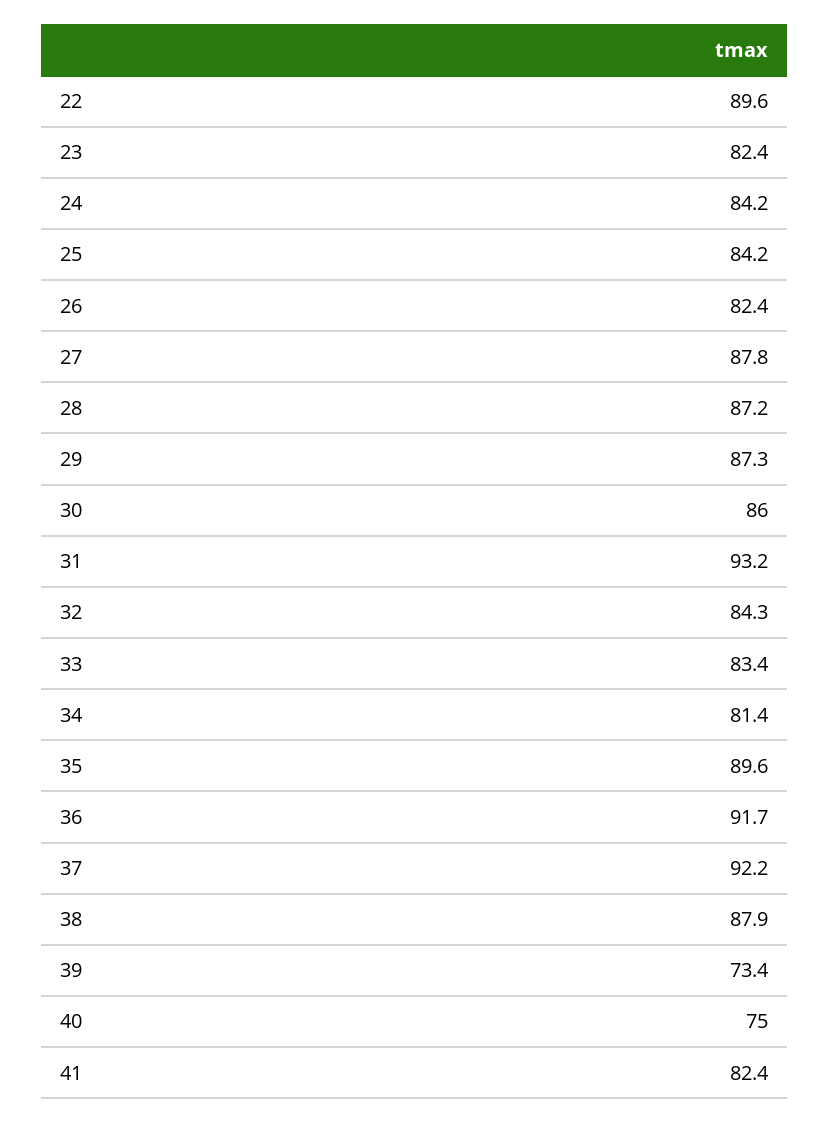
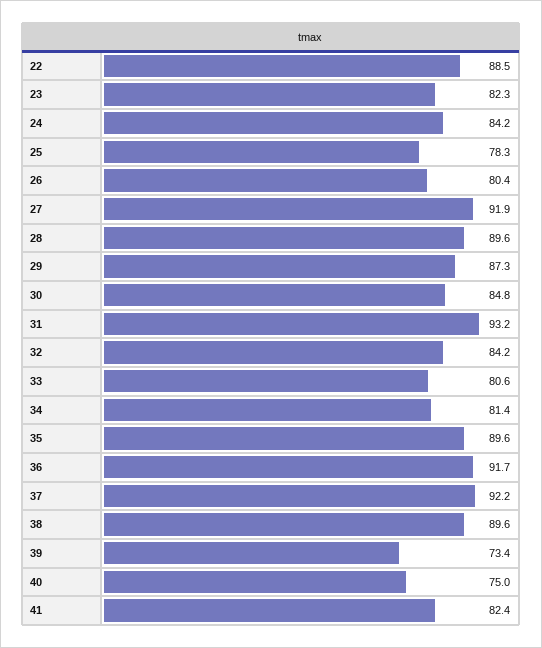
22: 89.6 -> 88.5
23: 82.4 -> 82.3
25: 84.2 -> 78.3
26: 82.4 -> 80.4
27: 87.8 -> 91.9
28: 87.2 -> 89.6
30: 86 -> 84.8
32: 84.3 -> 84.2
33: 83.4 -> 80.6
38: 87.9 -> 89.6

